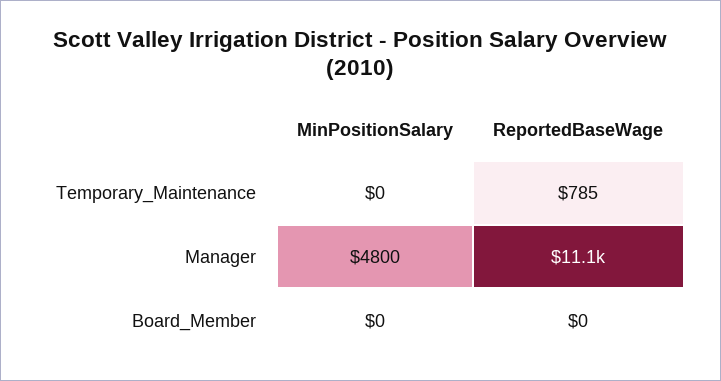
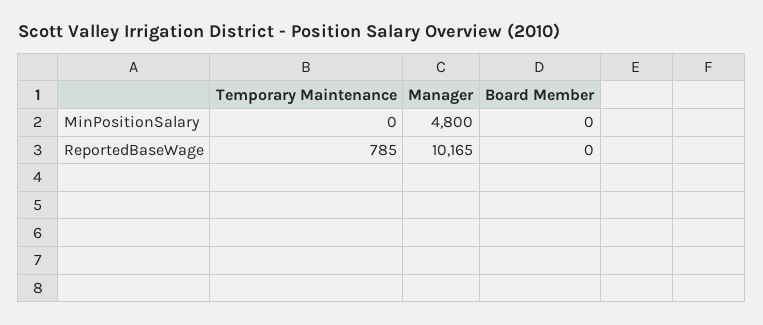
ReportedBaseWage, Manager: 11100 -> 10165

